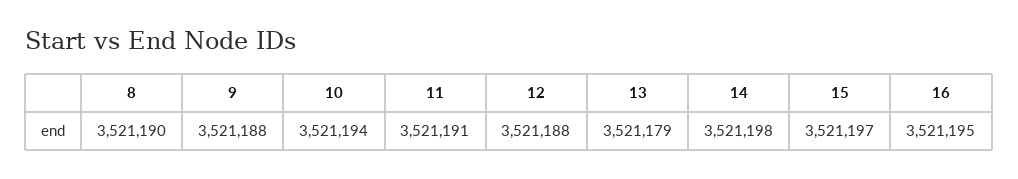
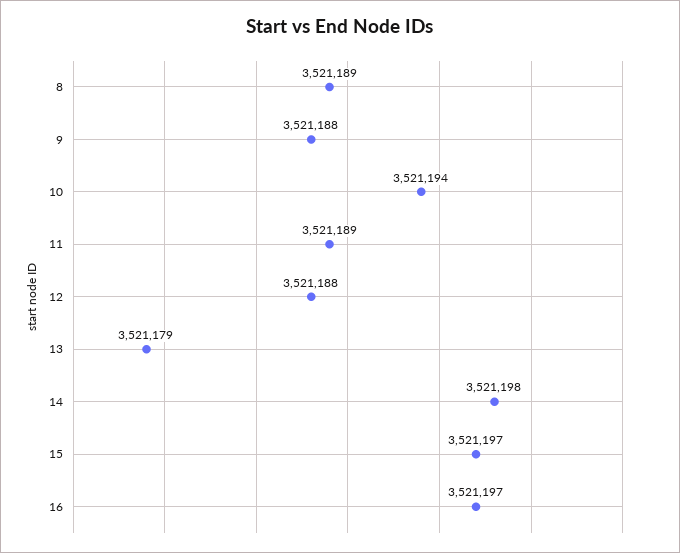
8: 3521190 -> 3521189
11: 3521191 -> 3521189
16: 3521195 -> 3521197

